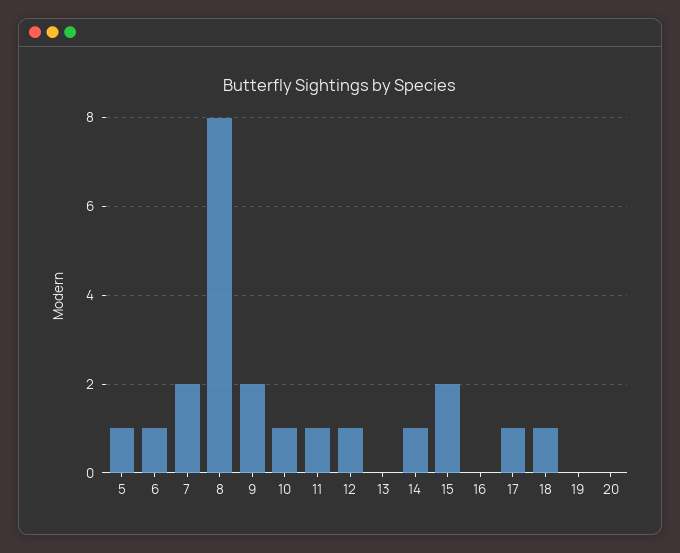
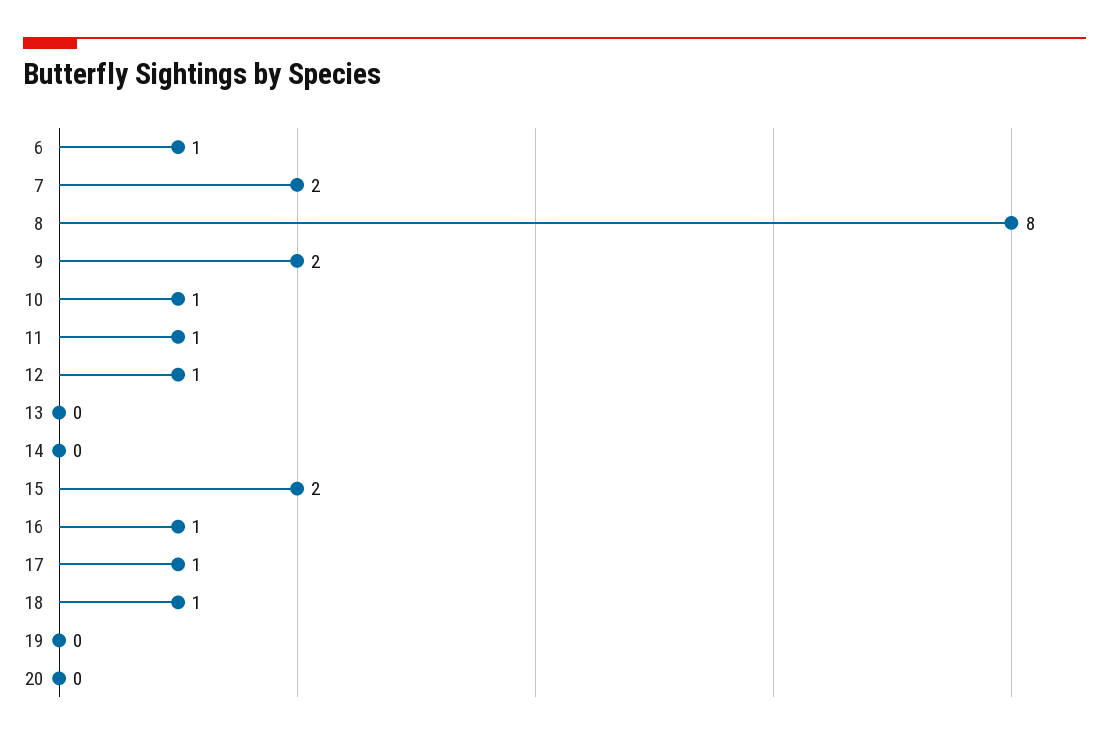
5: 1 -> none
14: 1 -> 0
16: 0 -> 1

